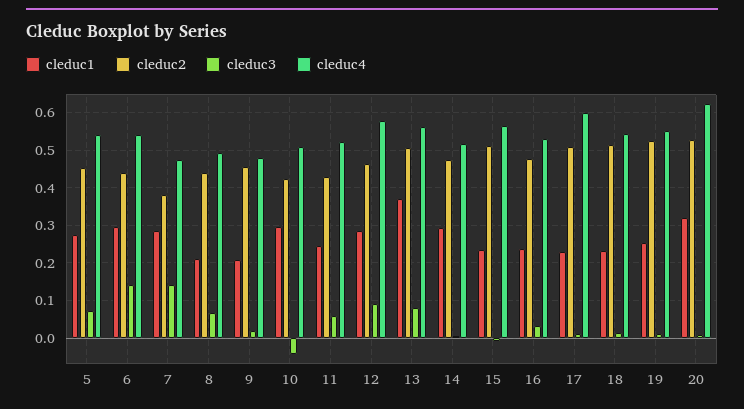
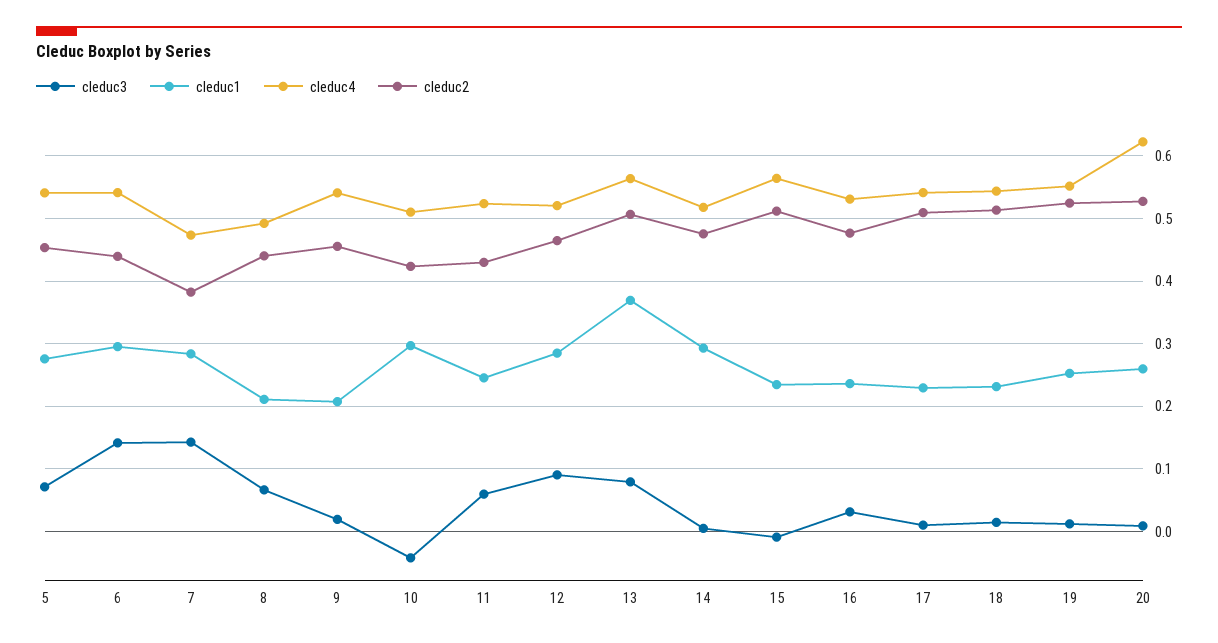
cleduc4, 9: 0.48 -> 0.54
cleduc4, 12: 0.58 -> 0.52
cleduc4, 17: 0.6 -> 0.54
cleduc1, 20: 0.32 -> 0.26

